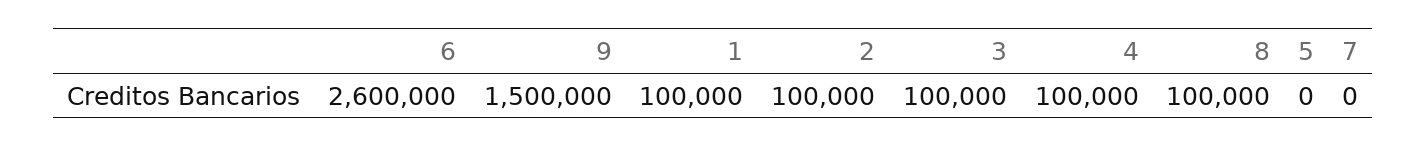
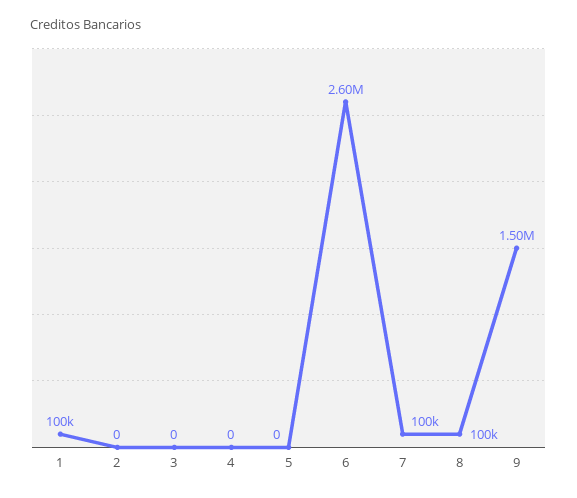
2: 100000 -> 0
3: 100000 -> 0
4: 100000 -> 0
7: 0 -> 100000

